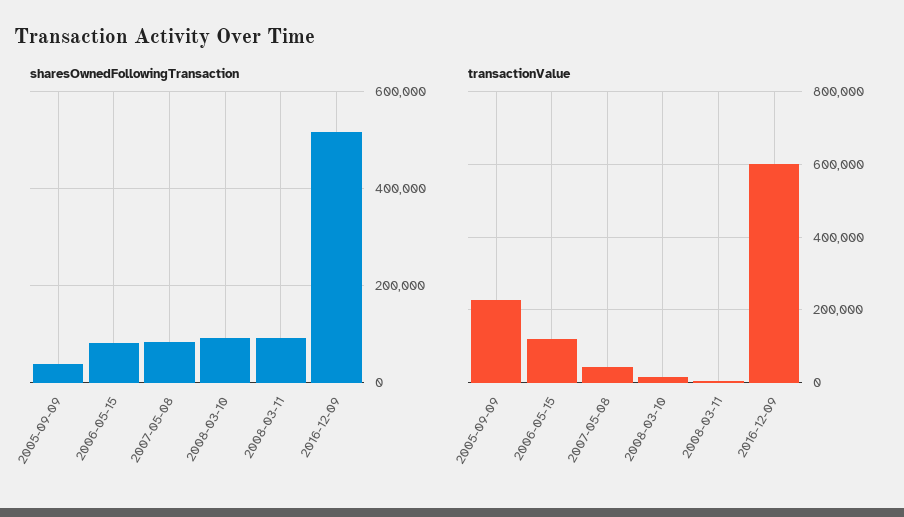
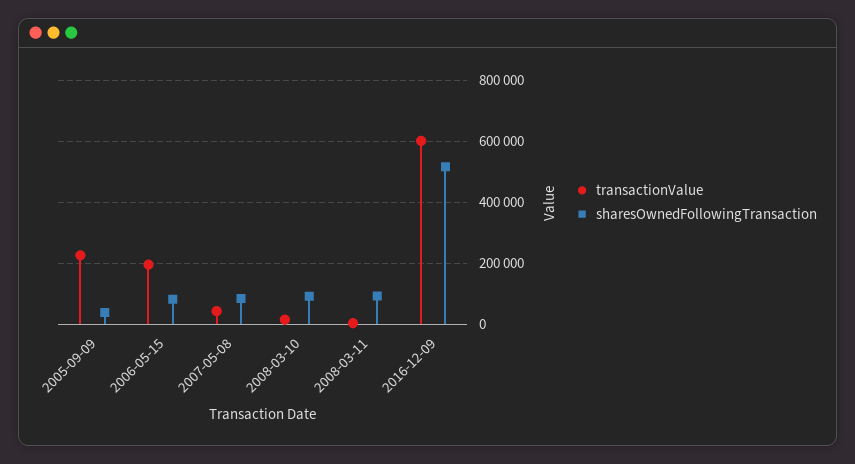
transactionValue, 2006-05-15: 120000 -> 200000

